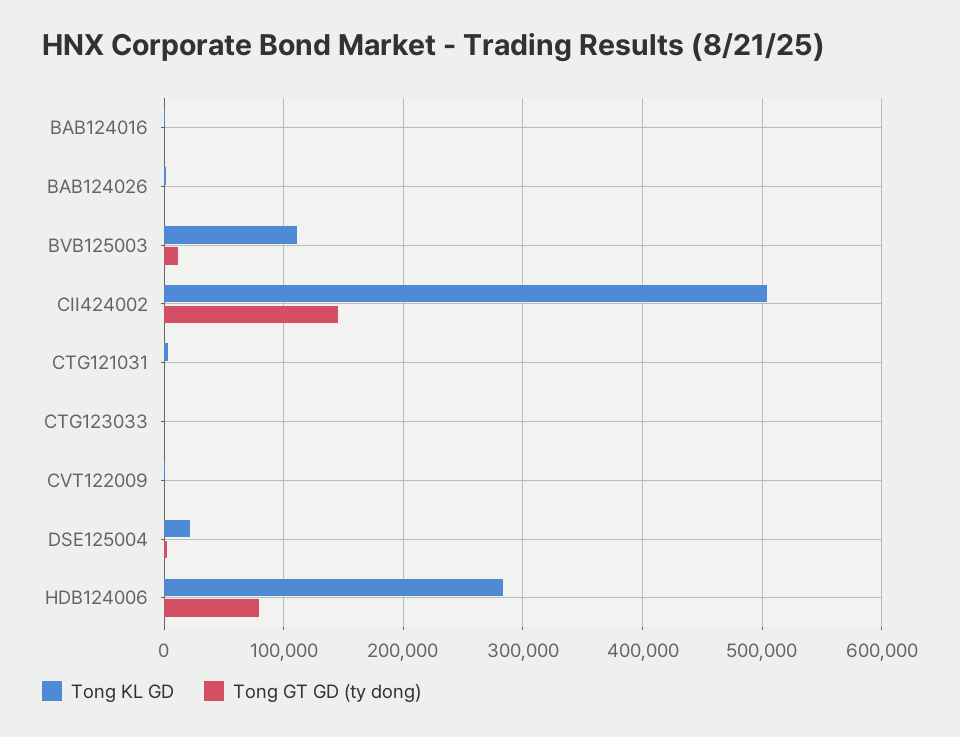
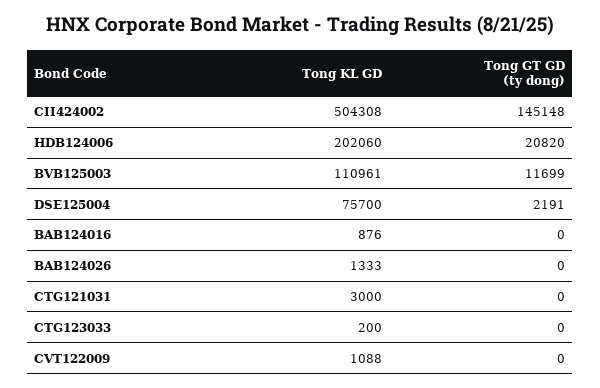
Tong KL GD, DSE125004: 20000 -> 75700
Tong KL GD, HDB124006: 280000 -> 202060
Tong GT GD (ty dong), HDB124006: 80000 -> 20820

